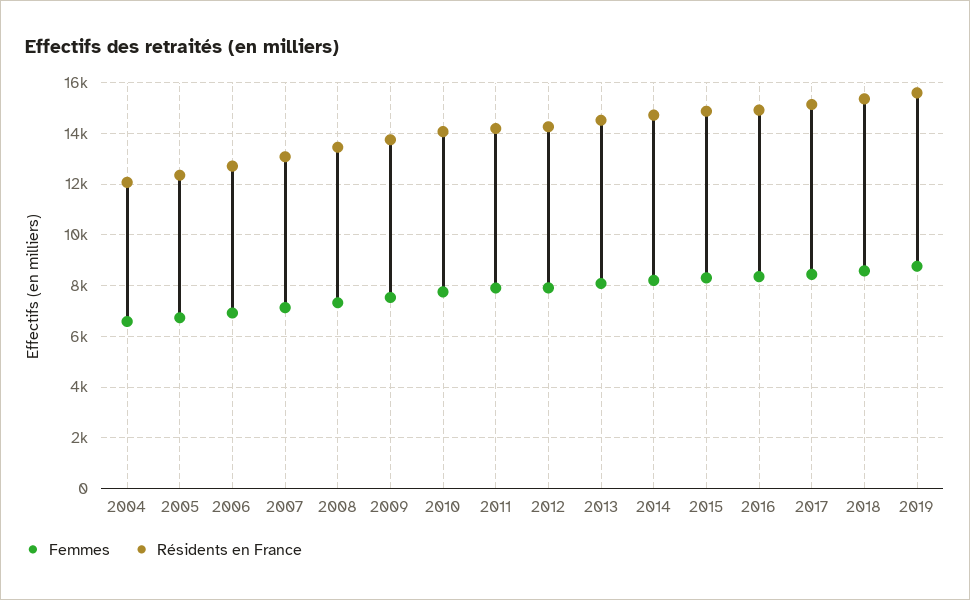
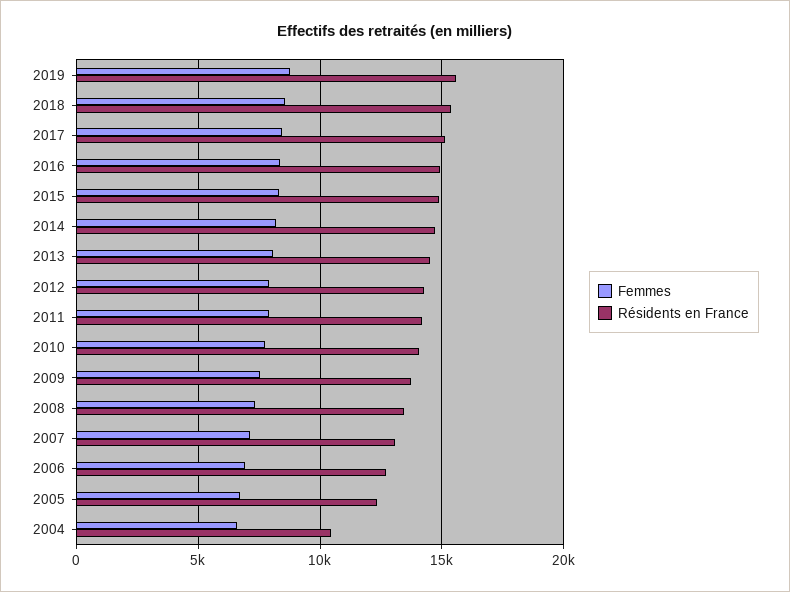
Résidents en France, 2004: 12000 -> 10500

